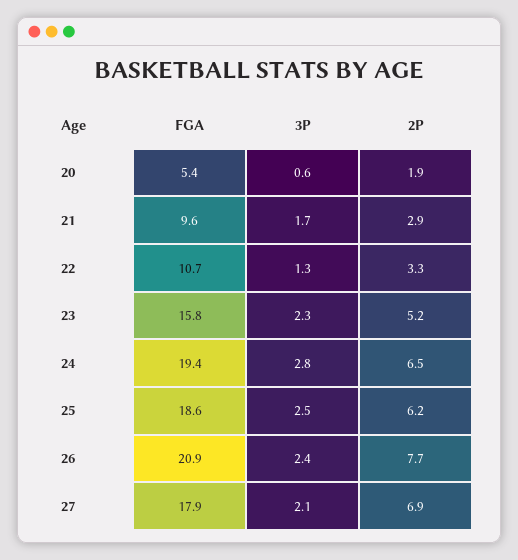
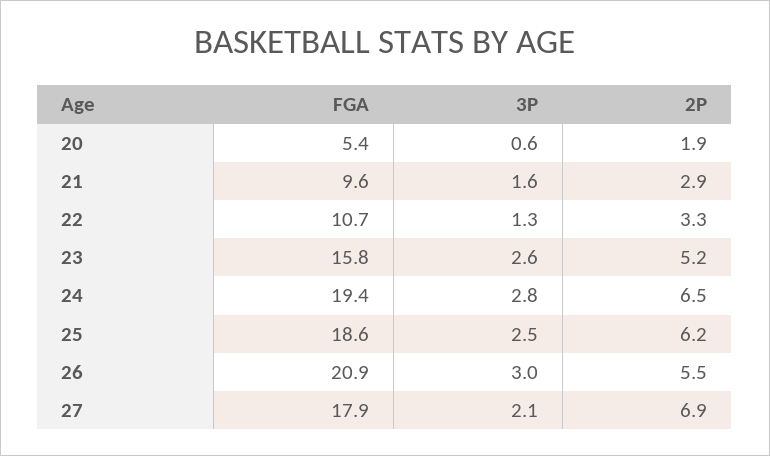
3P, 21: 1.7 -> 1.6
3P, 23: 2.3 -> 2.6
3P, 26: 2.4 -> 3
2P, 26: 7.7 -> 5.5

